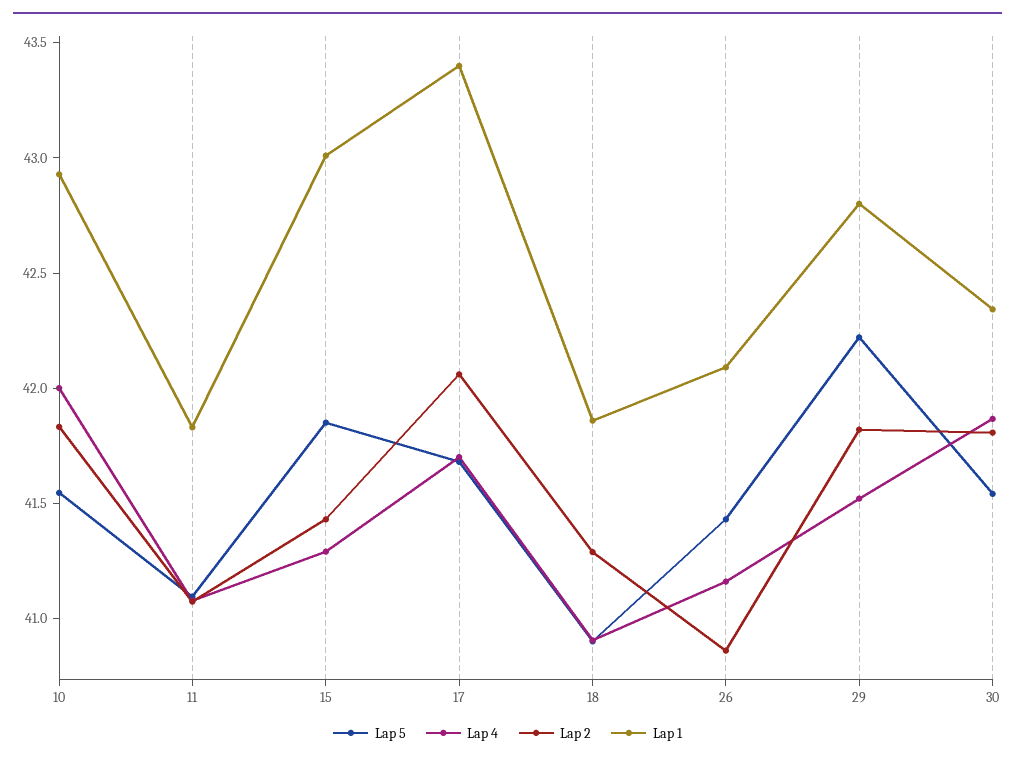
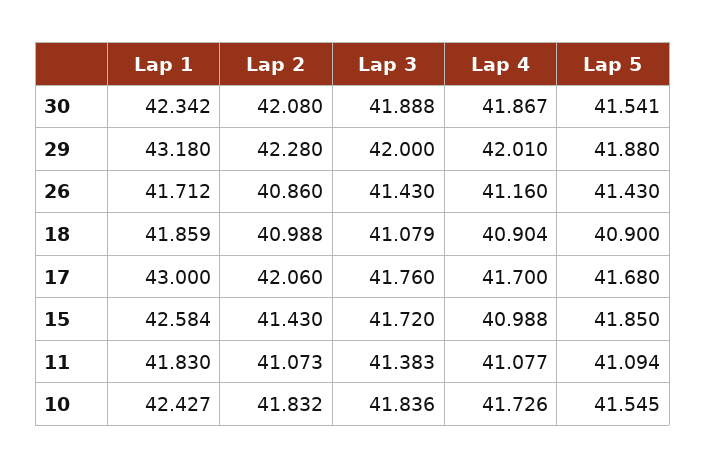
Lap 4, 10: 42 -> 41.726
Lap 1, 10: 42.9 -> 42.427
Lap 4, 15: 41.3 -> 40.988
Lap 1, 15: 43 -> 42.584
Lap 1, 17: 43.4 -> 43
Lap 2, 18: 41.3 -> 40.988
Lap 1, 26: 42.1 -> 41.712
Lap 5, 29: 42.2 -> 41.88
Lap 4, 29: 41.5 -> 42.01
Lap 2, 29: 41.8 -> 42.28
Lap 1, 29: 42.8 -> 43.18
Lap 2, 30: 41.8 -> 42.08
Lap 3, 30: none -> 41.888
Lap 3, 29: none -> 42
Lap 3, 26: none -> 41.43
Lap 3, 18: none -> 41.079
Lap 3, 17: none -> 41.76
Lap 3, 15: none -> 41.72
Lap 3, 11: none -> 41.383
Lap 3, 10: none -> 41.836

